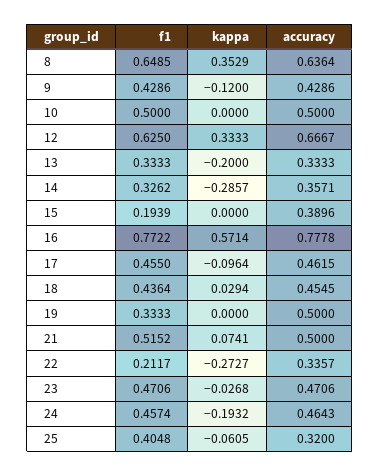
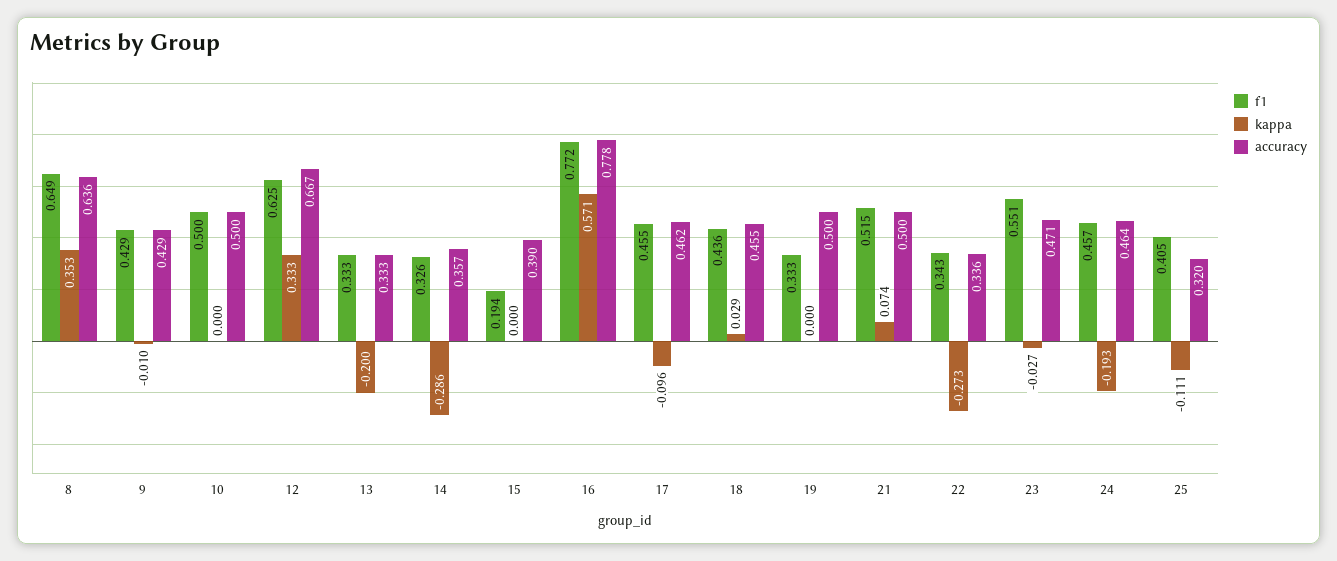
kappa, 9: -0.12 -> -0.01
f1, 22: 0.2117 -> 0.343
f1, 23: 0.4706 -> 0.551
kappa, 25: -0.0605 -> -0.111

